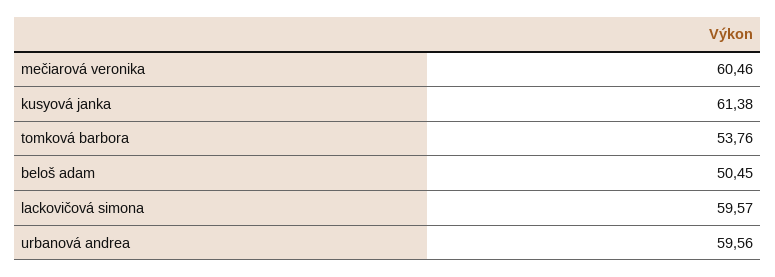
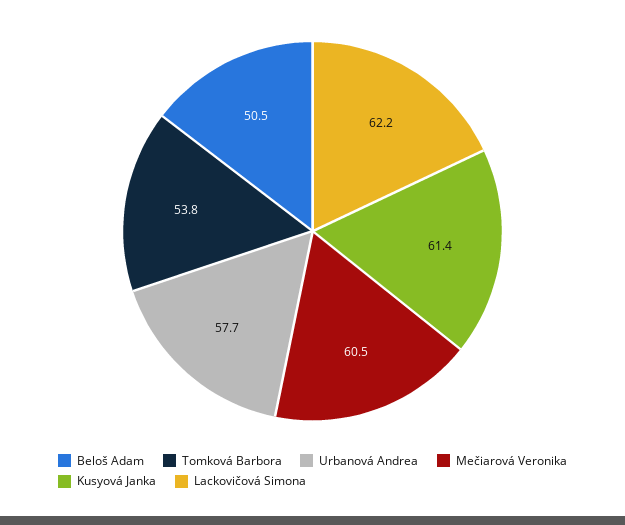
lackovičová simona: 59.57 -> 62.2
urbanová andrea: 59.56 -> 57.7

